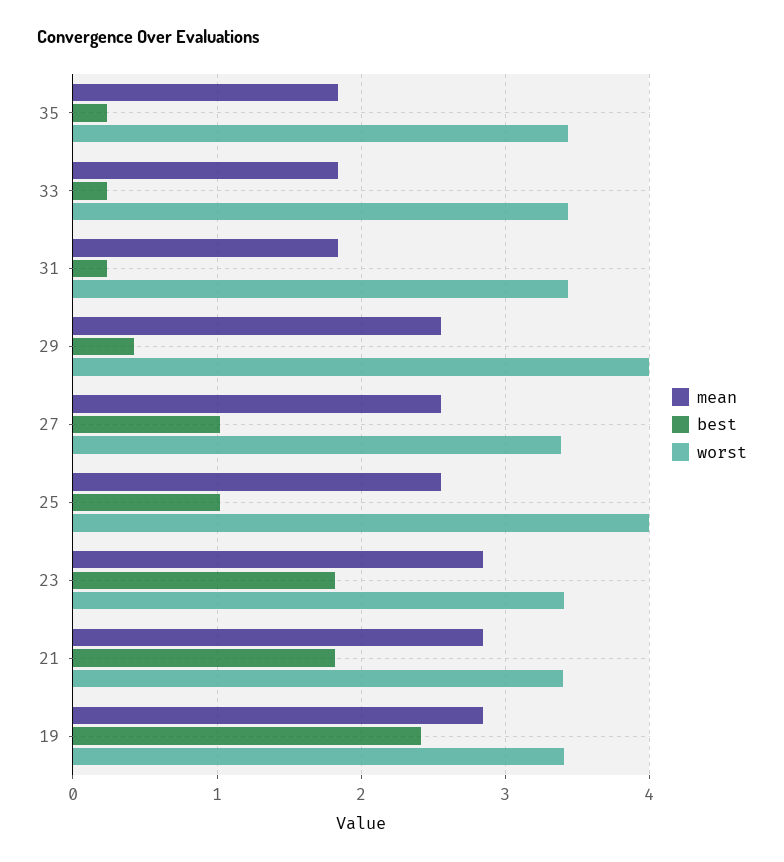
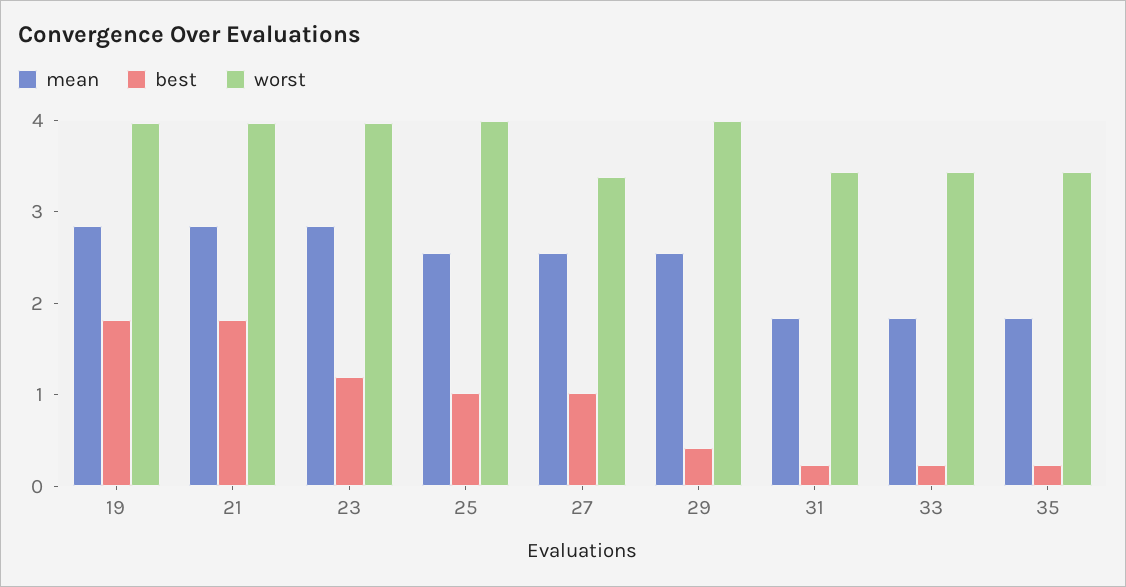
best, 23: 1.8 -> 1.2
worst, 23: 3.4 -> 4
worst, 21: 3.4 -> 4
best, 19: 2.4 -> 1.8
worst, 19: 3.4 -> 4

